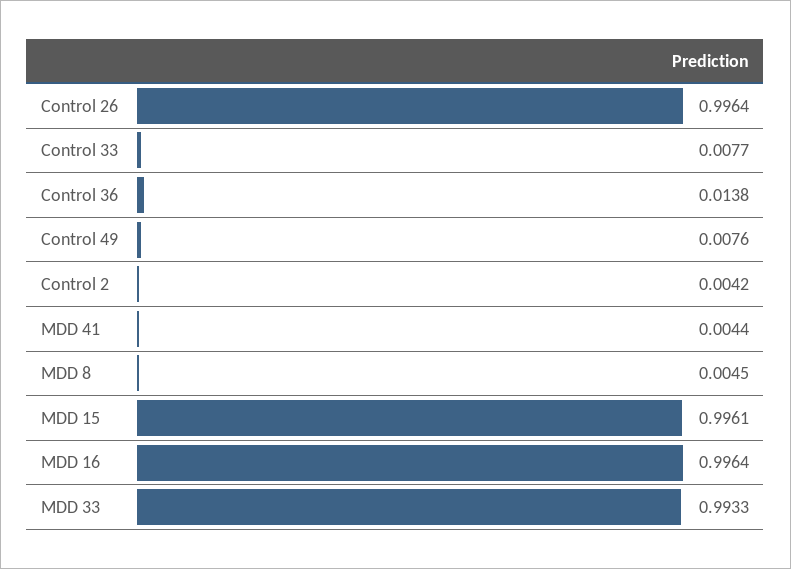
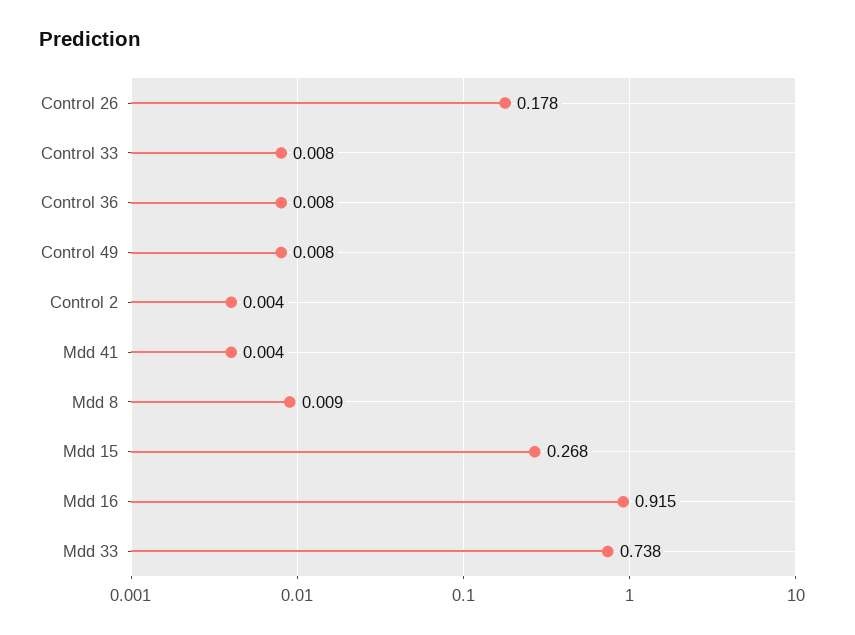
Control 26: 0.9964 -> 0.178
Control 36: 0.0138 -> 0.008
MDD 8: 0.0045 -> 0.009
MDD 15: 0.9961 -> 0.268
MDD 16: 0.9964 -> 0.915
MDD 33: 0.9933 -> 0.738

